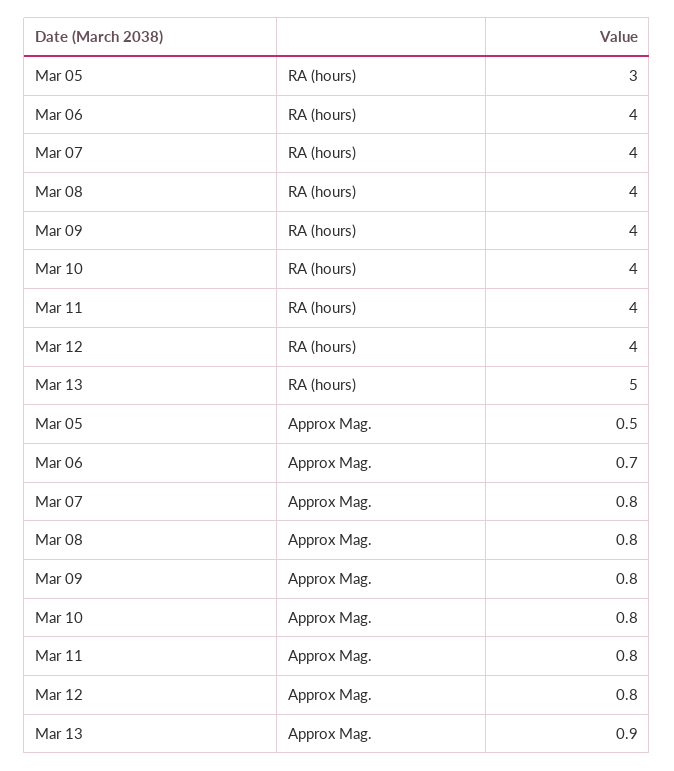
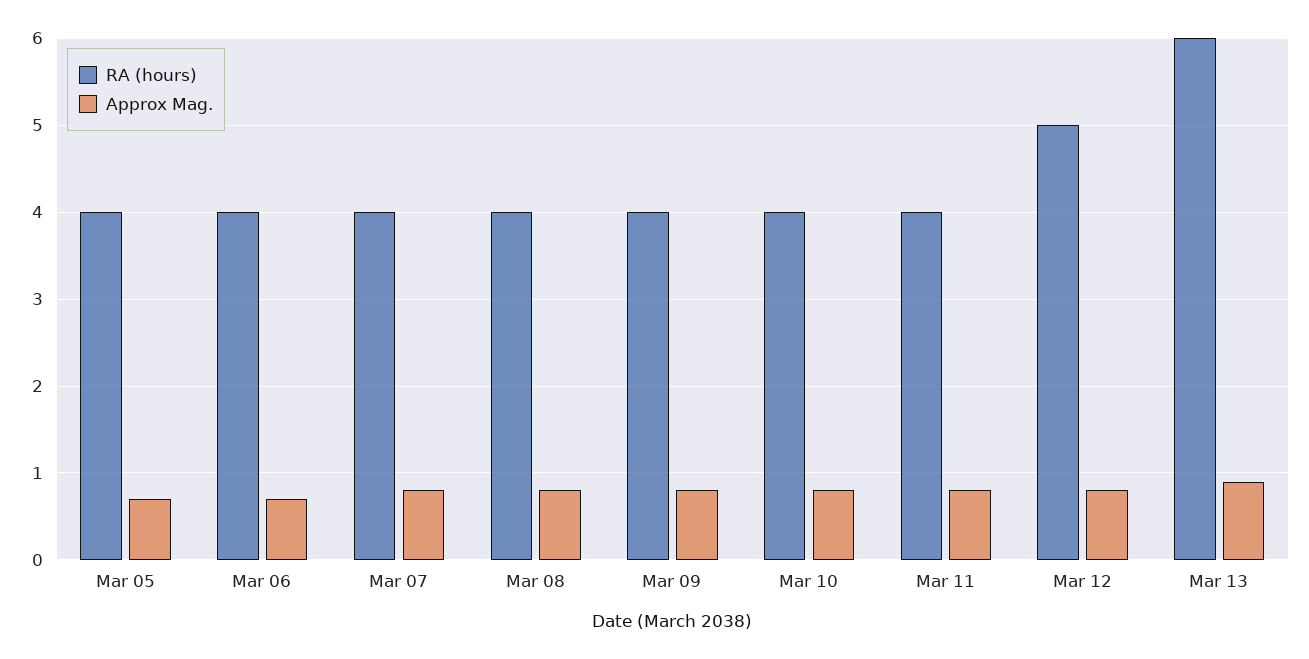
RA (hours), Mar 05: 3 -> 4
RA (hours), Mar 12: 4 -> 5
RA (hours), Mar 13: 5 -> 6
Approx Mag., Mar 05: 0.5 -> 0.7

